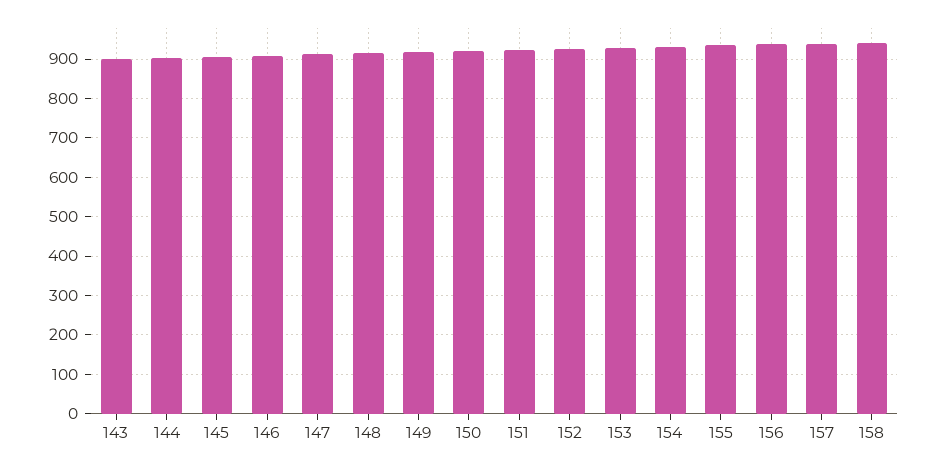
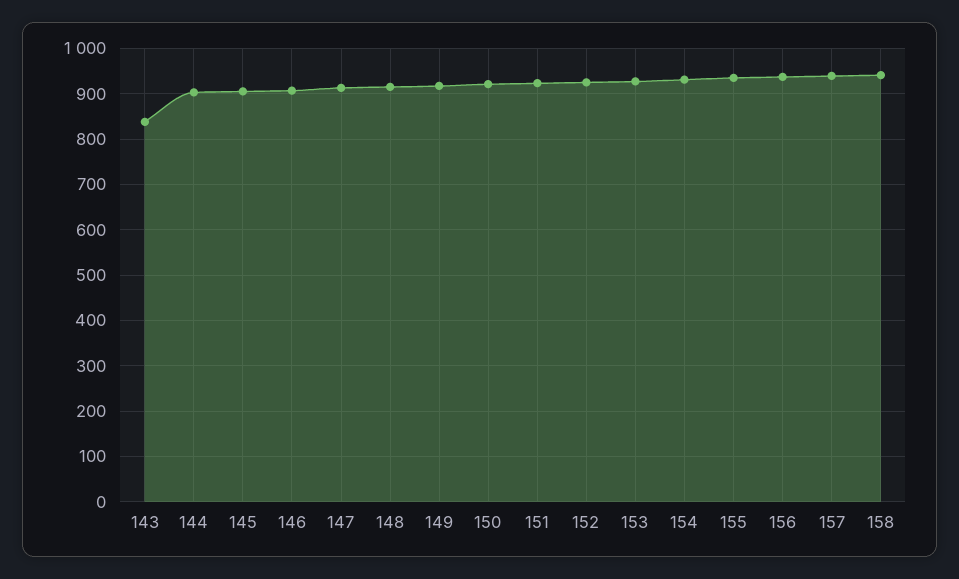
143: 900 -> 840

